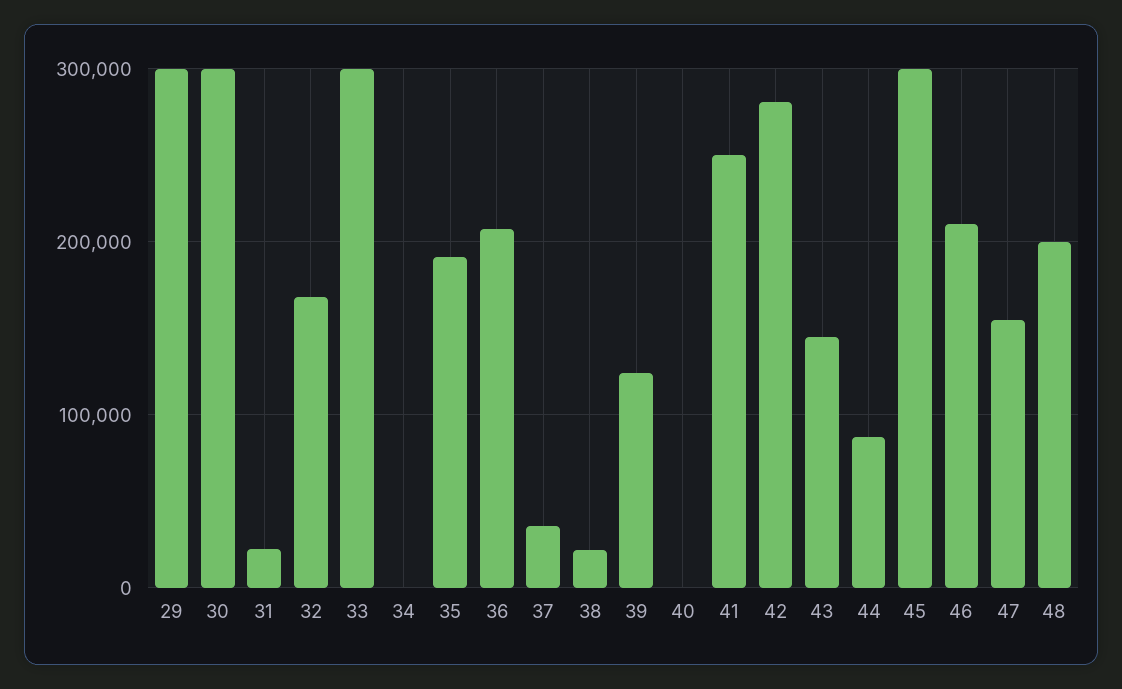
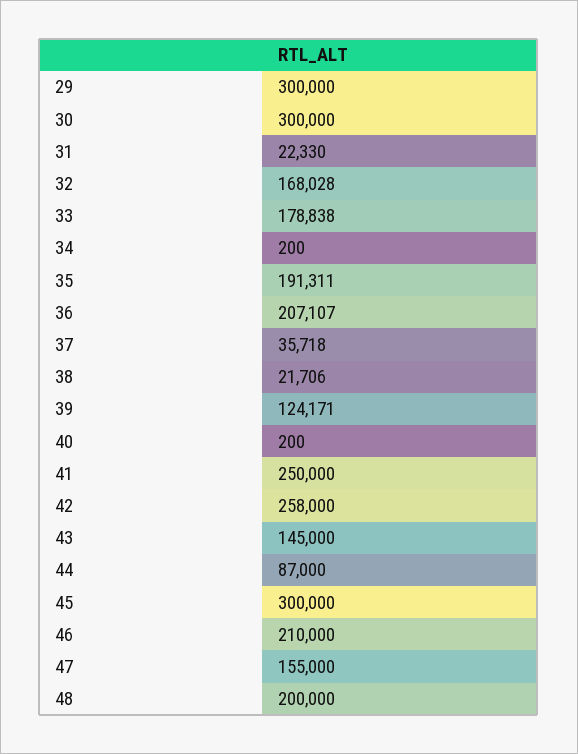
33: 300000 -> 178838
42: 280000 -> 258000

